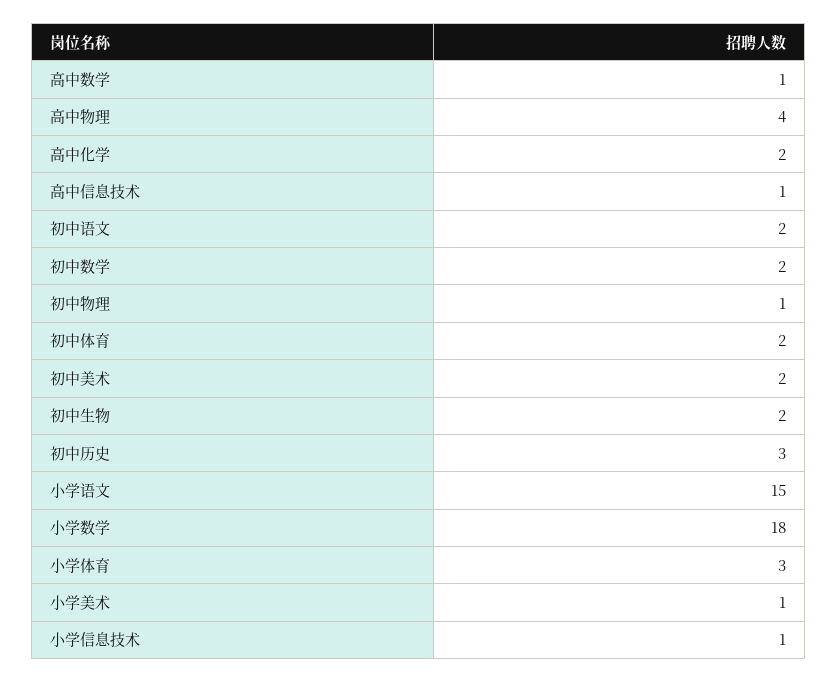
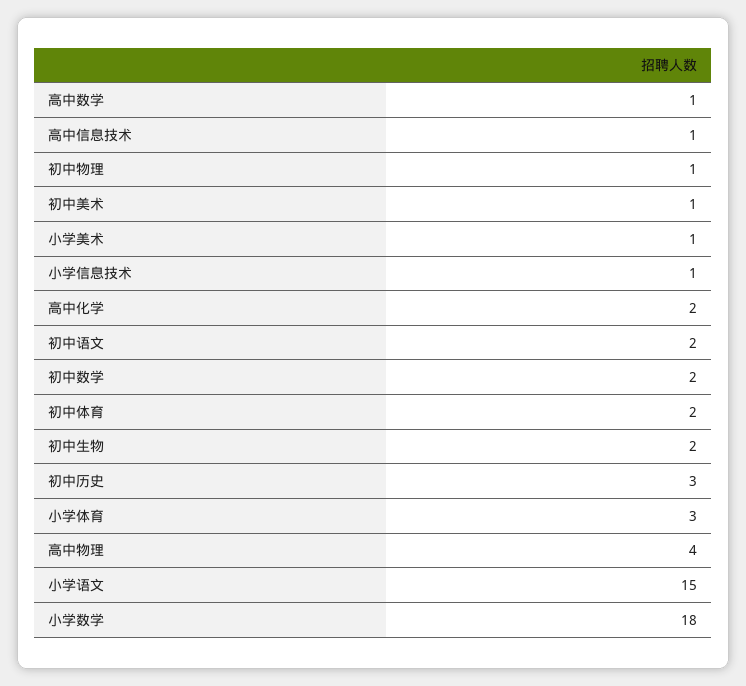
初中美术: 2 -> 1

